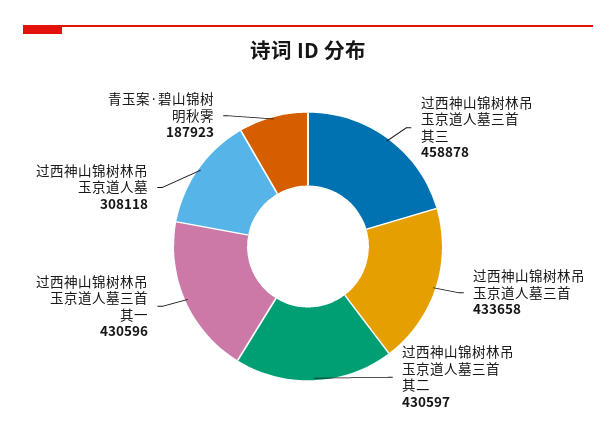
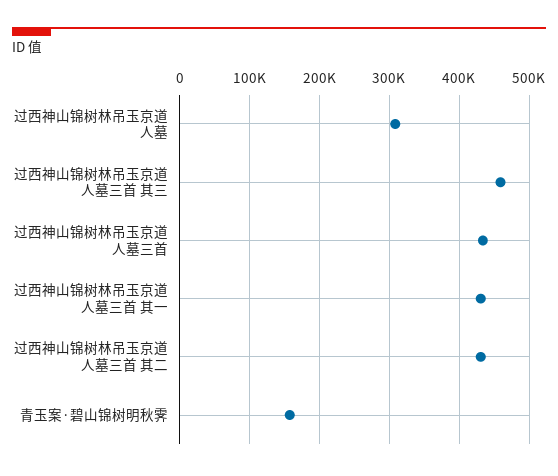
青玉案·碧山锦树明秋霁: 187923 -> 160000

